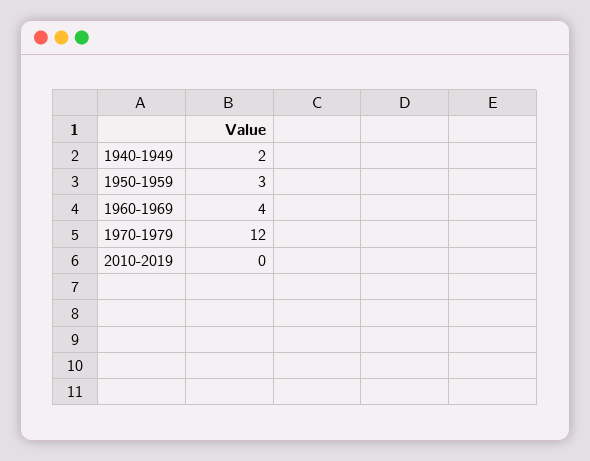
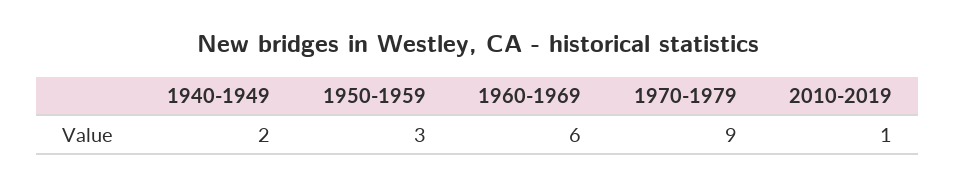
1960-1969: 4 -> 6
1970-1979: 12 -> 9
2010-2019: 0 -> 1

